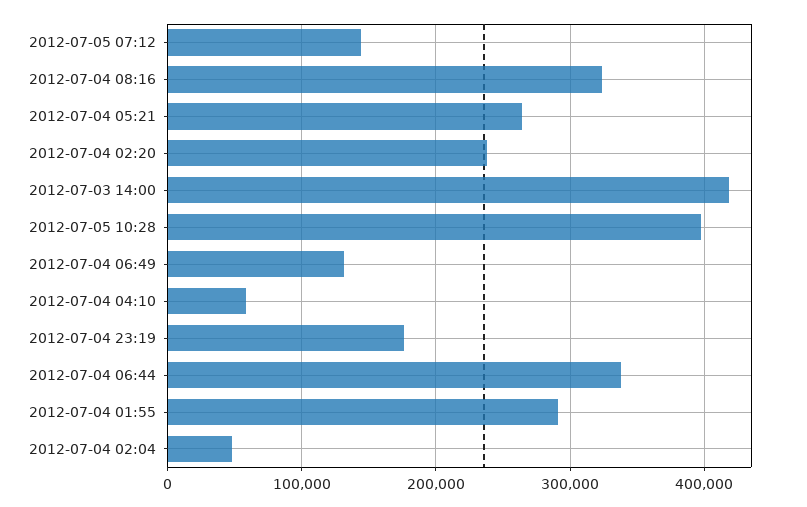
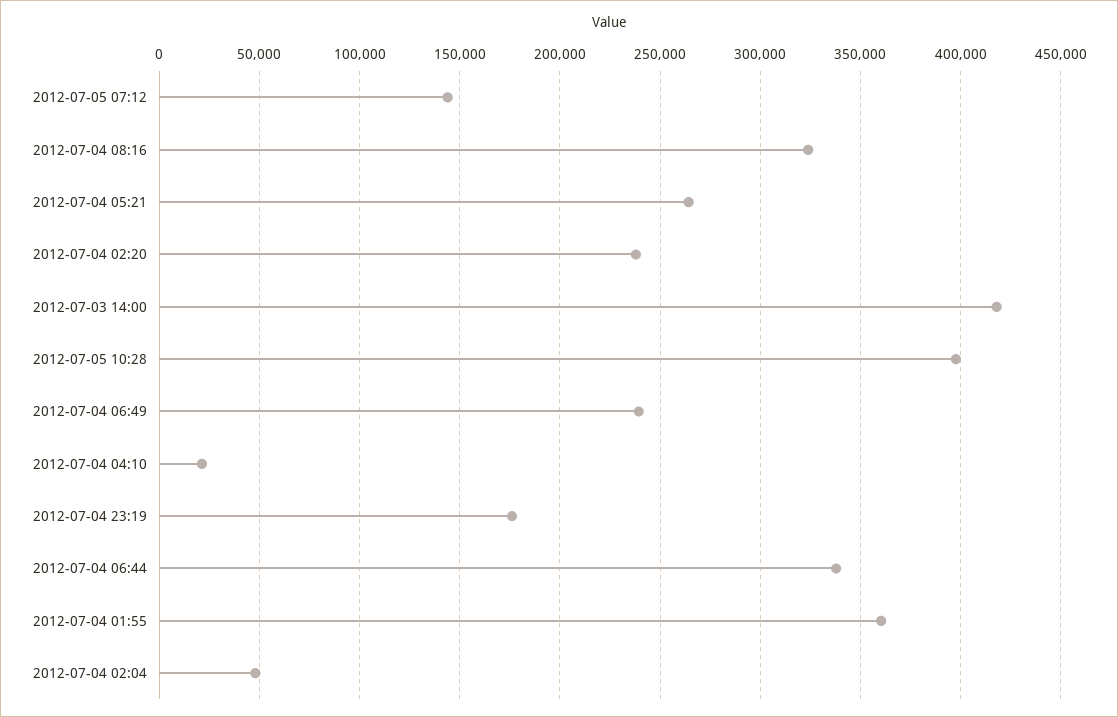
2012-07-04 06:49: 130000 -> 240000
2012-07-04 04:10: 60000 -> 20000
2012-07-04 01:55: 290000 -> 360000

